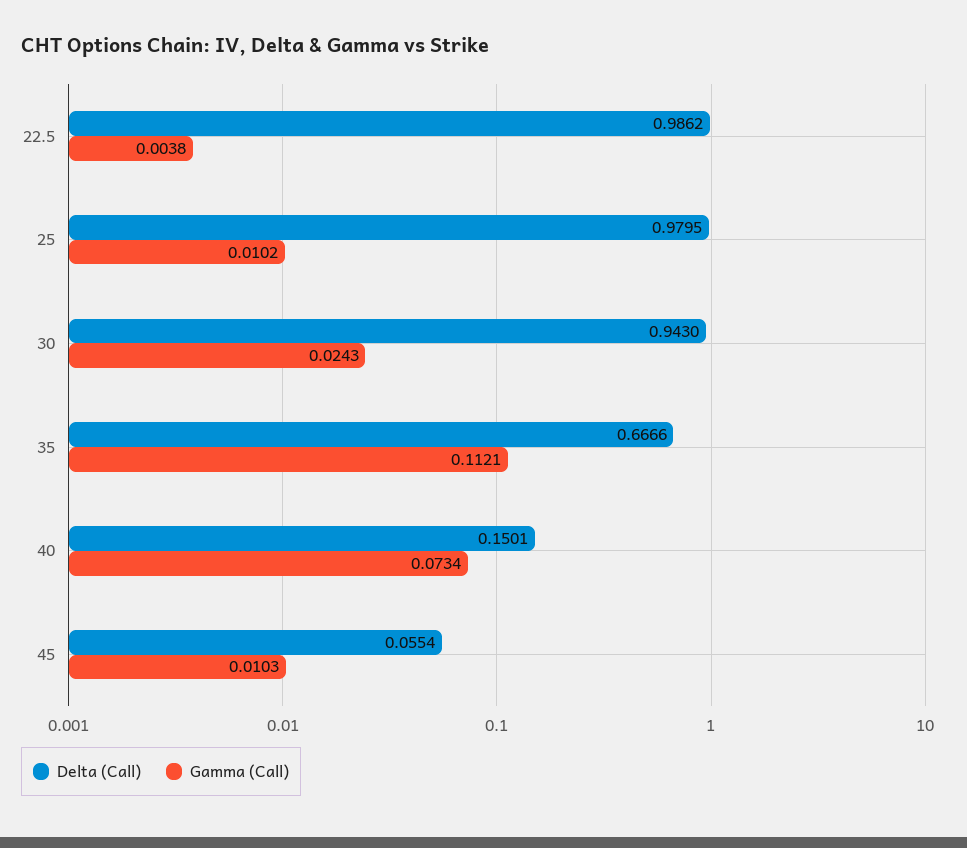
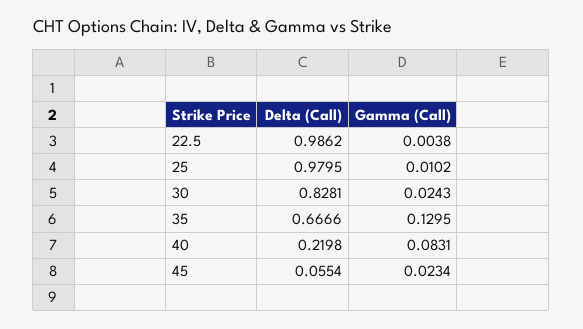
Delta (Call), 30: 0.943 -> 0.8281
Gamma (Call), 35: 0.1121 -> 0.1295
Delta (Call), 40: 0.1501 -> 0.2198
Gamma (Call), 40: 0.0734 -> 0.0831
Gamma (Call), 45: 0.0103 -> 0.0234

